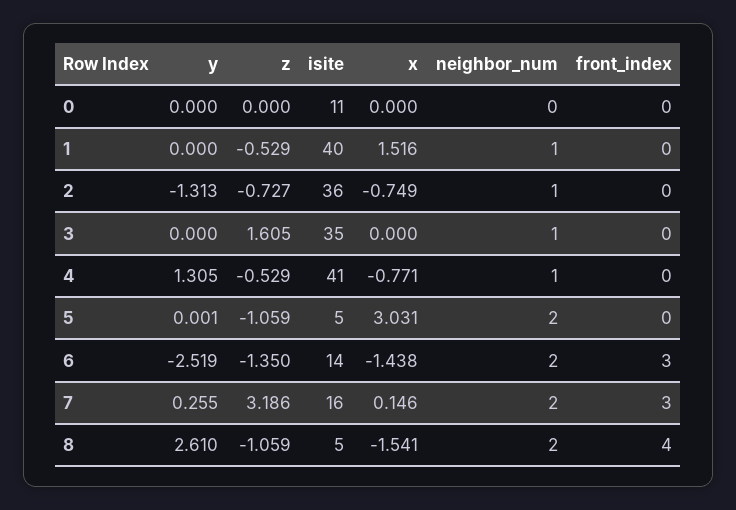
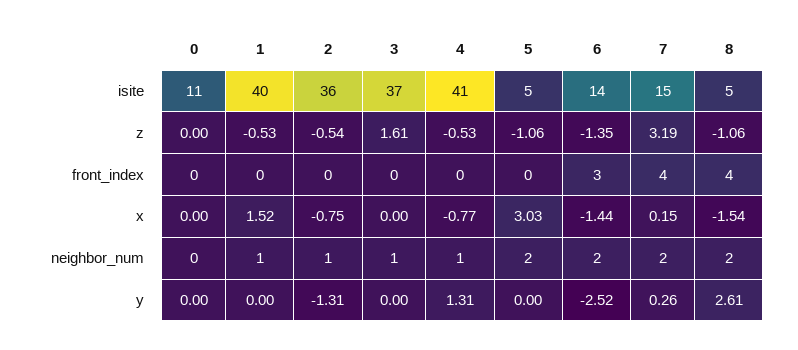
z, 2: -0.727 -> -0.54
isite, 3: 35 -> 37
isite, 7: 16 -> 15
front_index, 7: 3 -> 4

